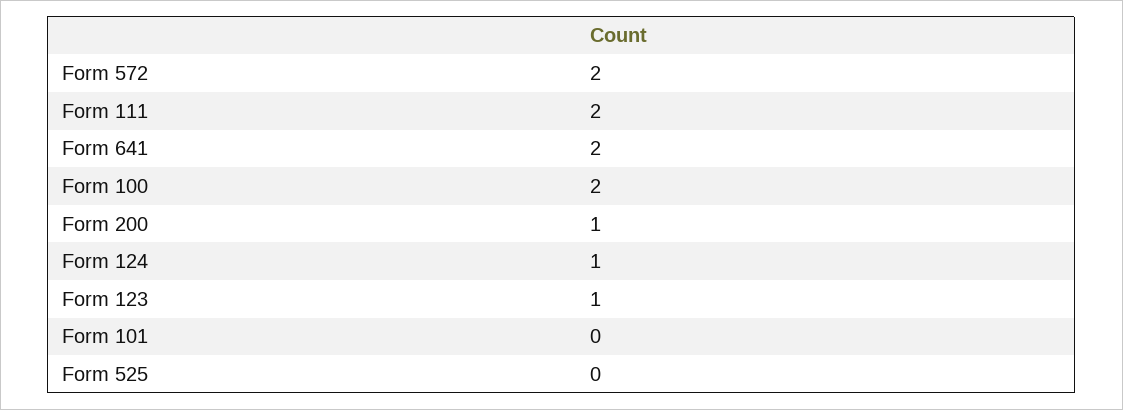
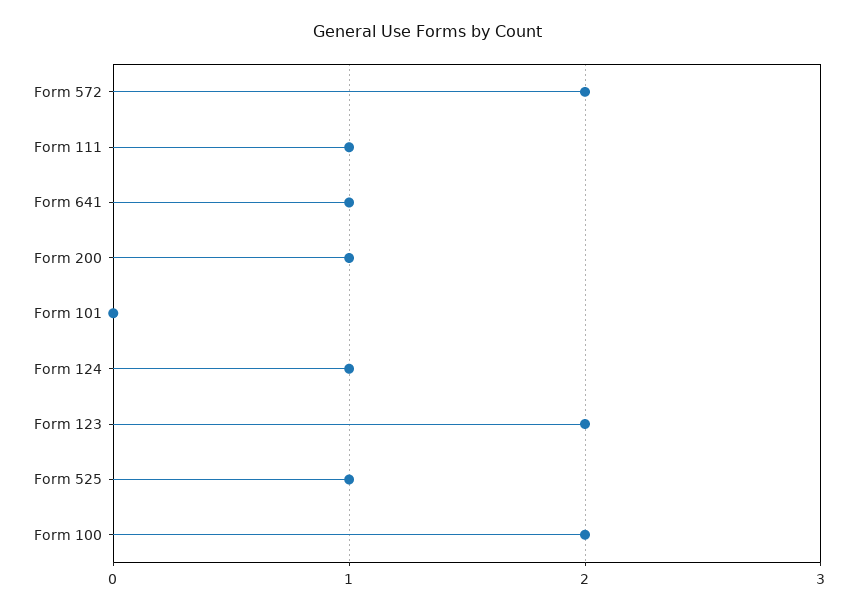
Form 111: 2 -> 1
Form 641: 2 -> 1
Form 123: 1 -> 2
Form 525: 0 -> 1

